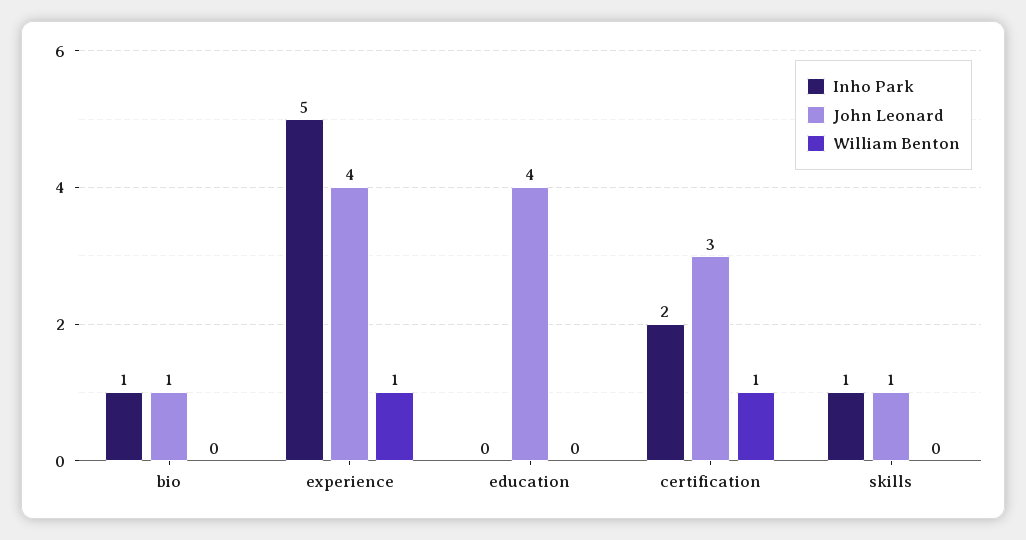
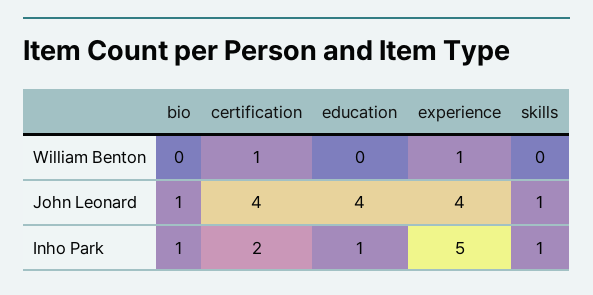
Inho Park, education: 0 -> 1
John Leonard, certification: 3 -> 4

